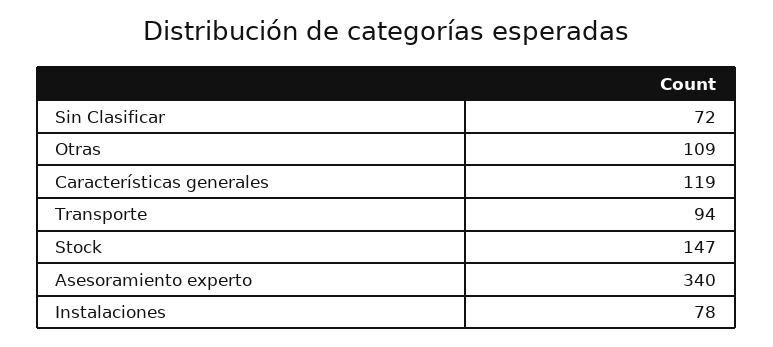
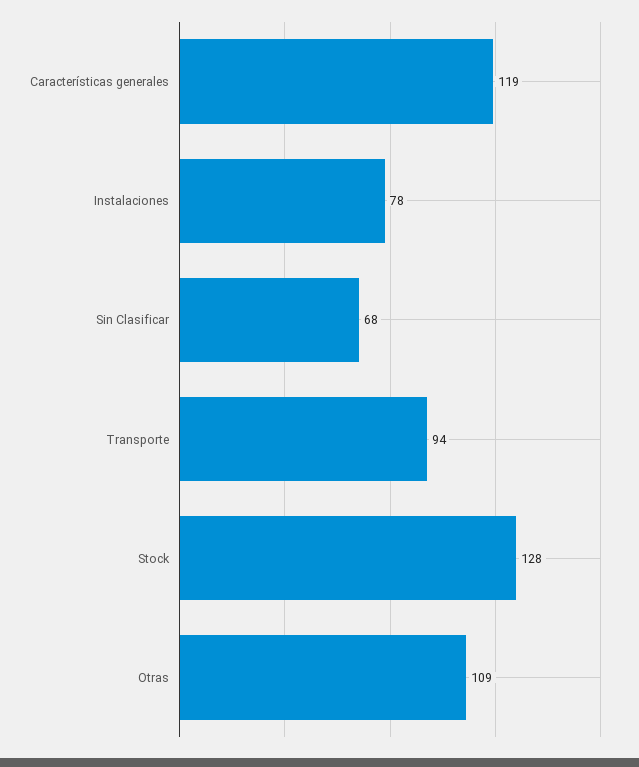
Sin Clasificar: 72 -> 68
Stock: 147 -> 128
Asesoramiento experto: 340 -> none

